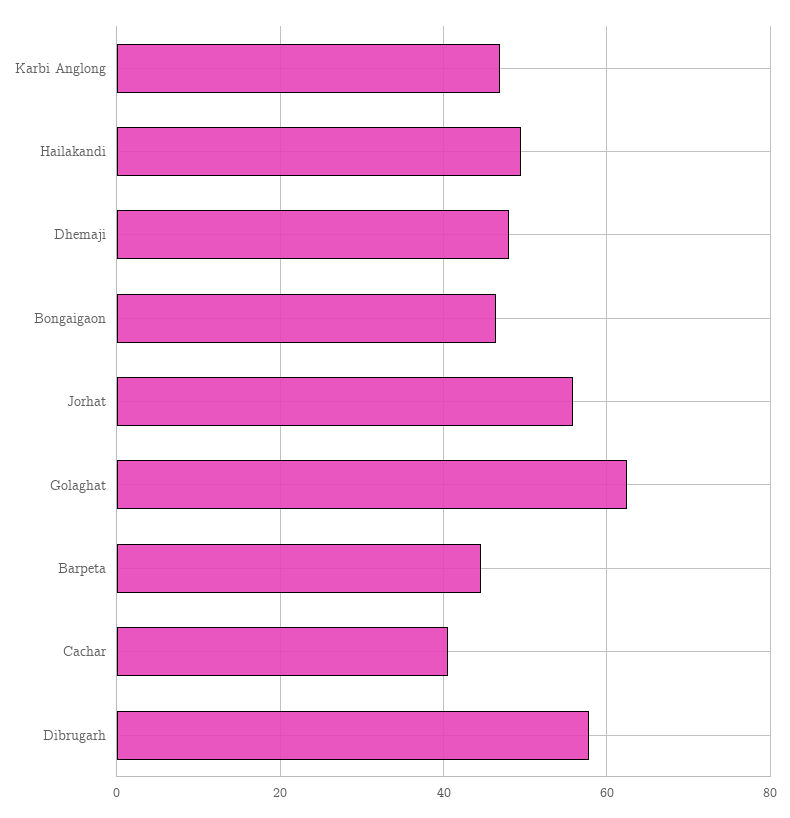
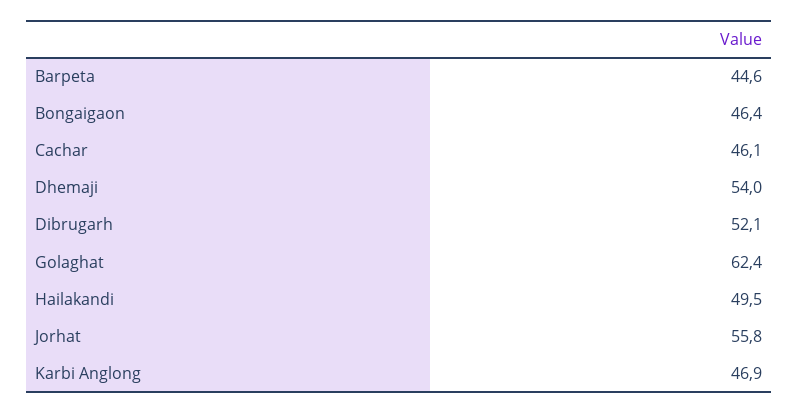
Dhemaji: 48 -> 54
Cachar: 40 -> 46.1
Dibrugarh: 58 -> 52.1

